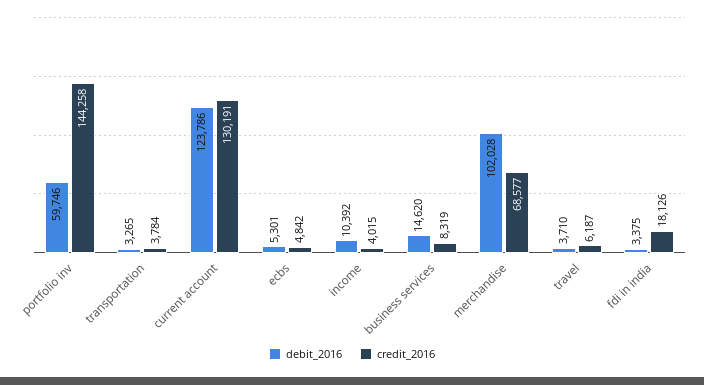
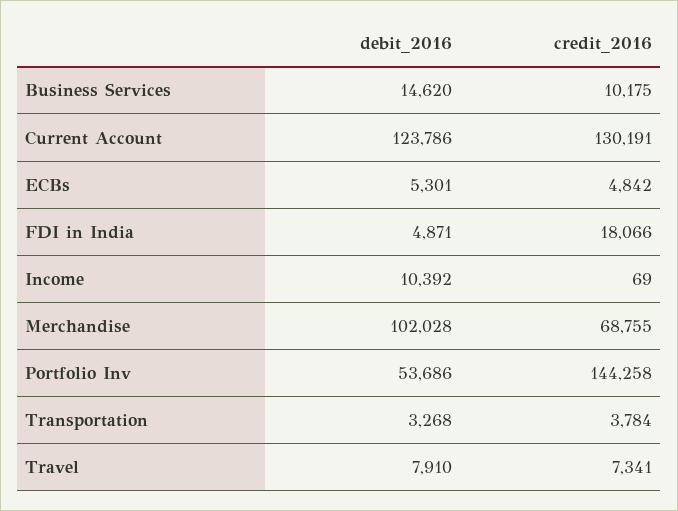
debit_2016, portfolio inv: 59746 -> 53686
debit_2016, transportation: 3265 -> 3268
credit_2016, income: 4015 -> 69
credit_2016, business services: 8319 -> 10175
credit_2016, merchandise: 68577 -> 68755
debit_2016, travel: 3710 -> 7910
credit_2016, travel: 6187 -> 7341
debit_2016, fdi in india: 3375 -> 4871
credit_2016, fdi in india: 18126 -> 18066

